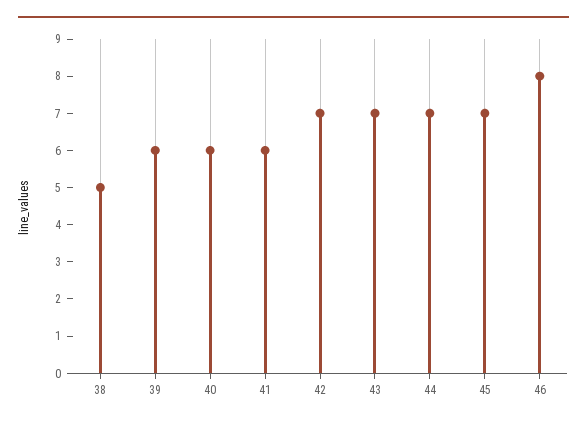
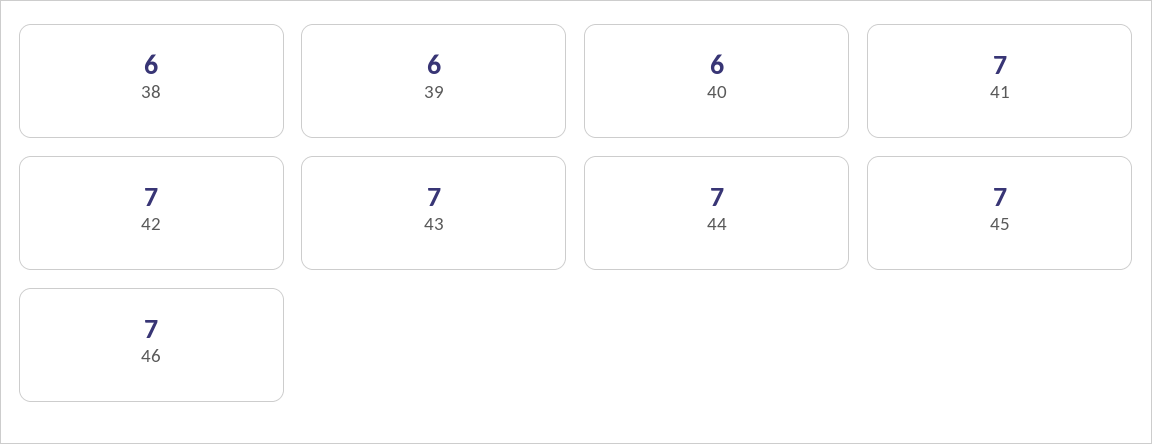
38: 5 -> 6
41: 6 -> 7
46: 8 -> 7

